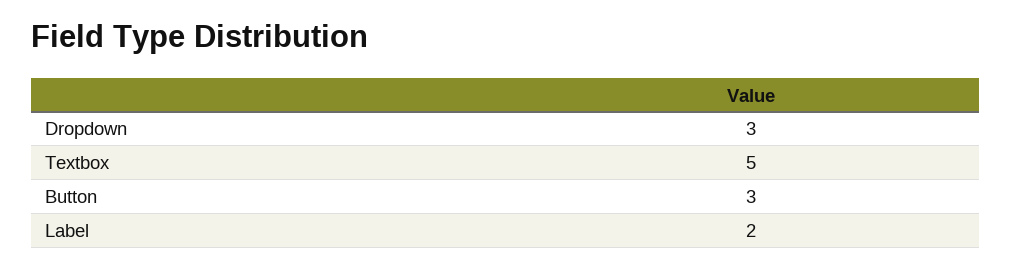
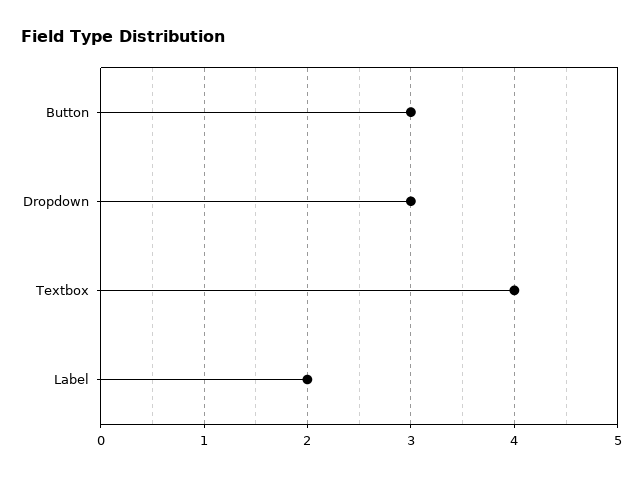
Textbox: 5 -> 4

